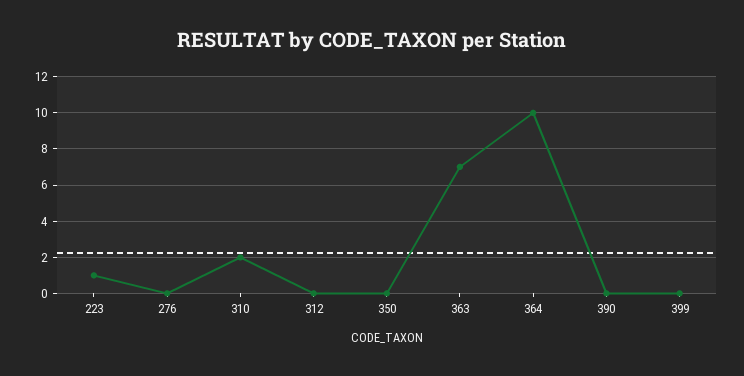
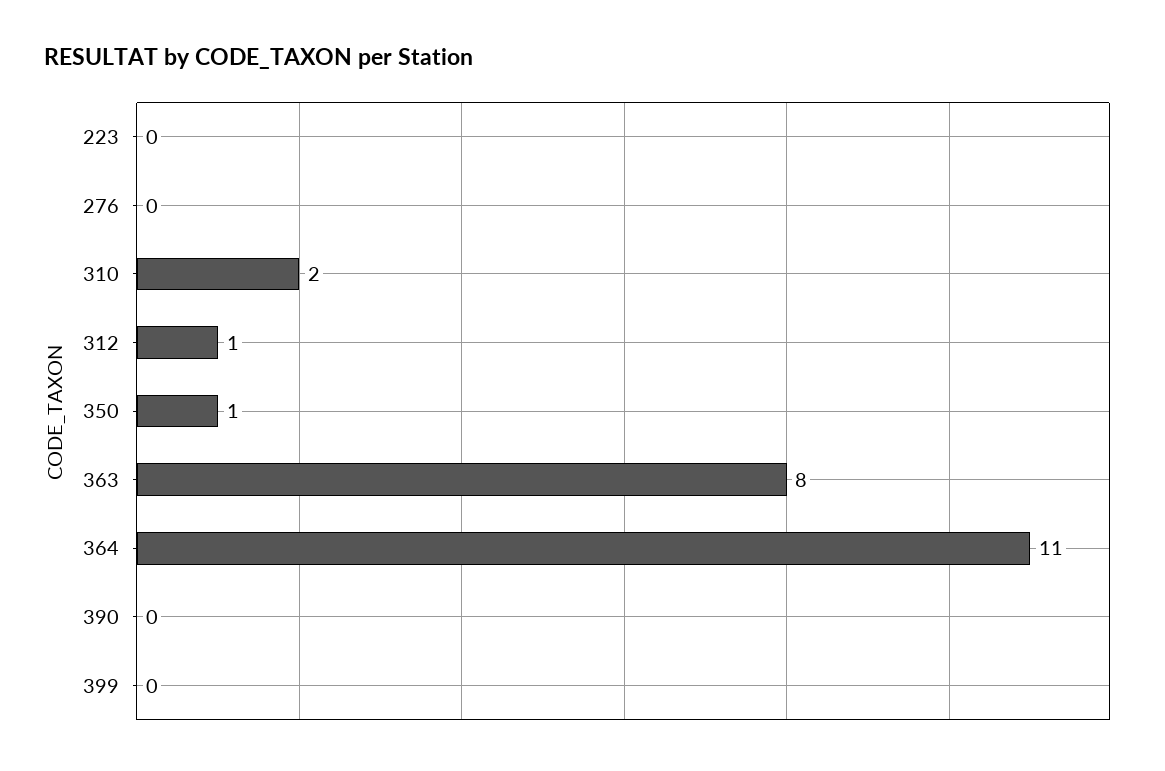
223: 1 -> 0
312: 0 -> 1
350: 0 -> 1
363: 7 -> 8
364: 10 -> 11

